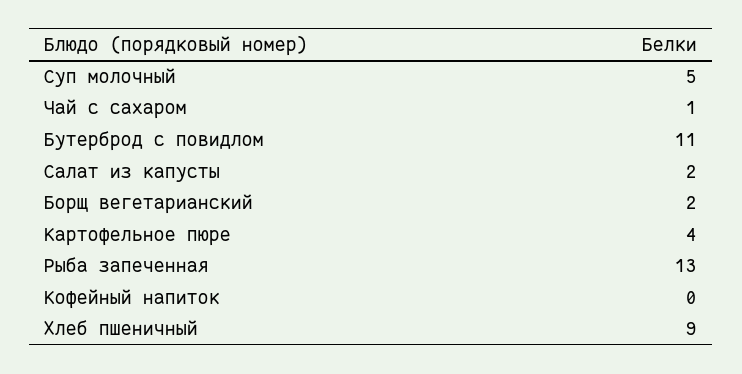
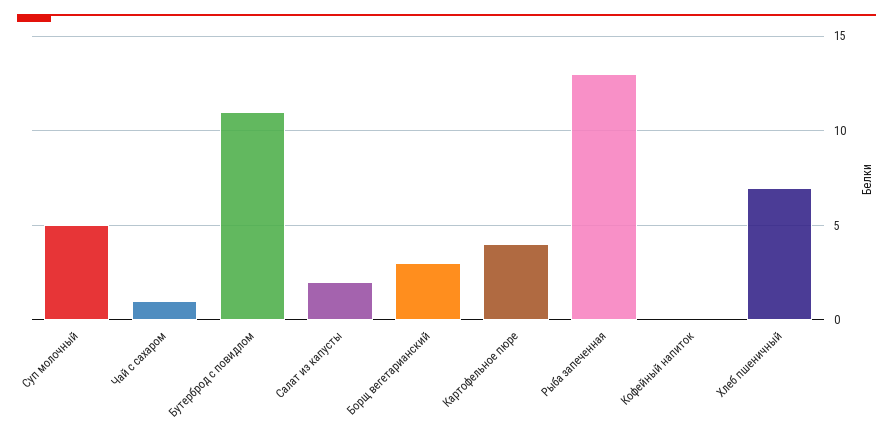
Борщ вегетарианский: 2 -> 3
Хлеб пшеничный: 9 -> 7

